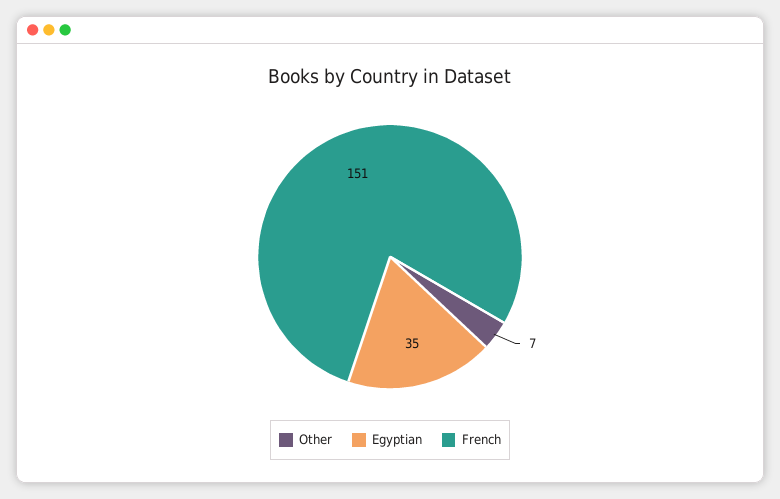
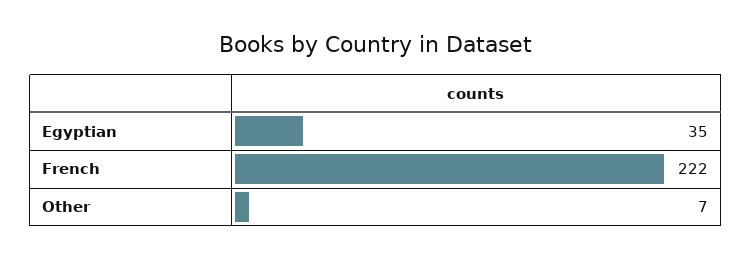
French: 151 -> 222

